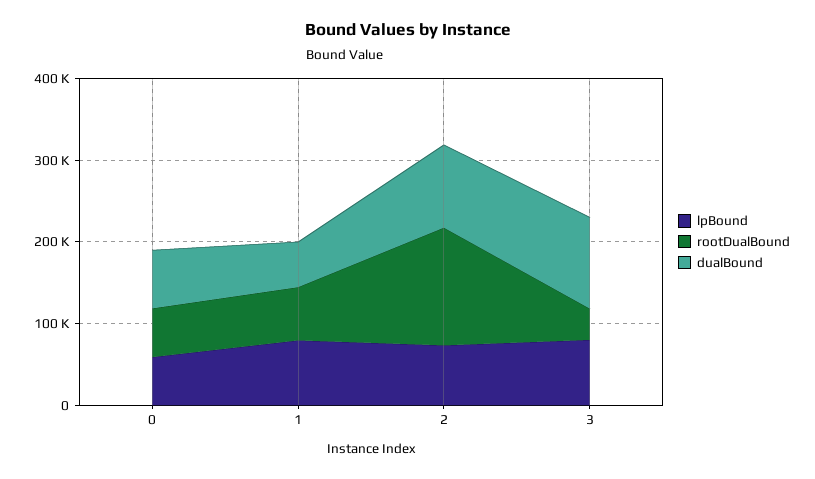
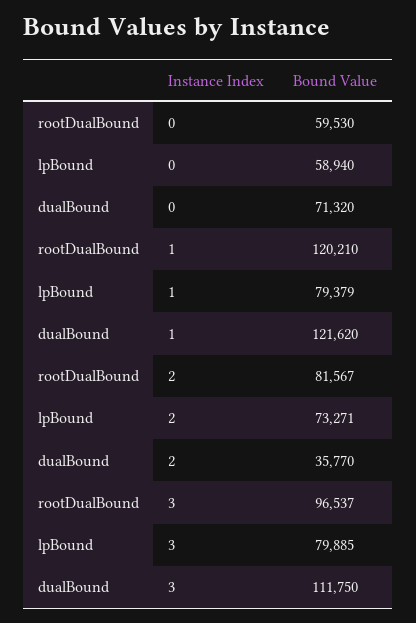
rootDualBound, 1: 60000 -> 120210
dualBound, 1: 60000 -> 121620
rootDualBound, 2: 140000 -> 81567
dualBound, 2: 100000 -> 35770
rootDualBound, 3: 40000 -> 96537

